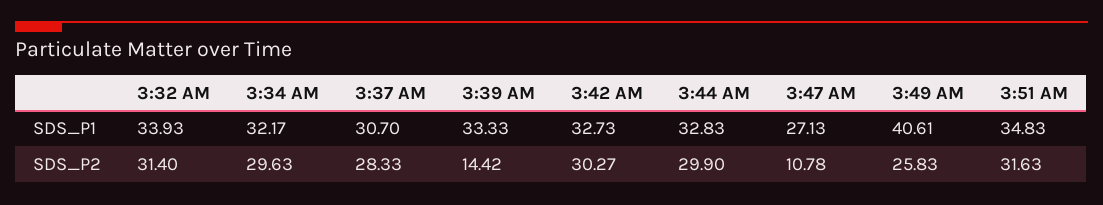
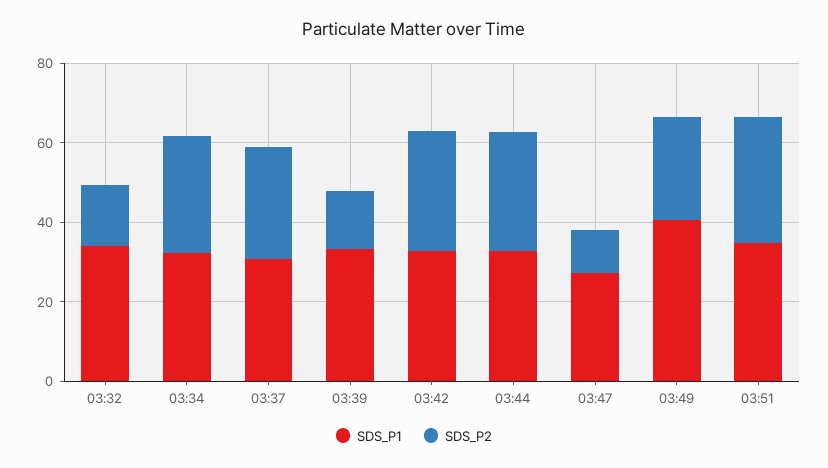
SDS_P2, 3:32 AM: 31.4 -> 15

